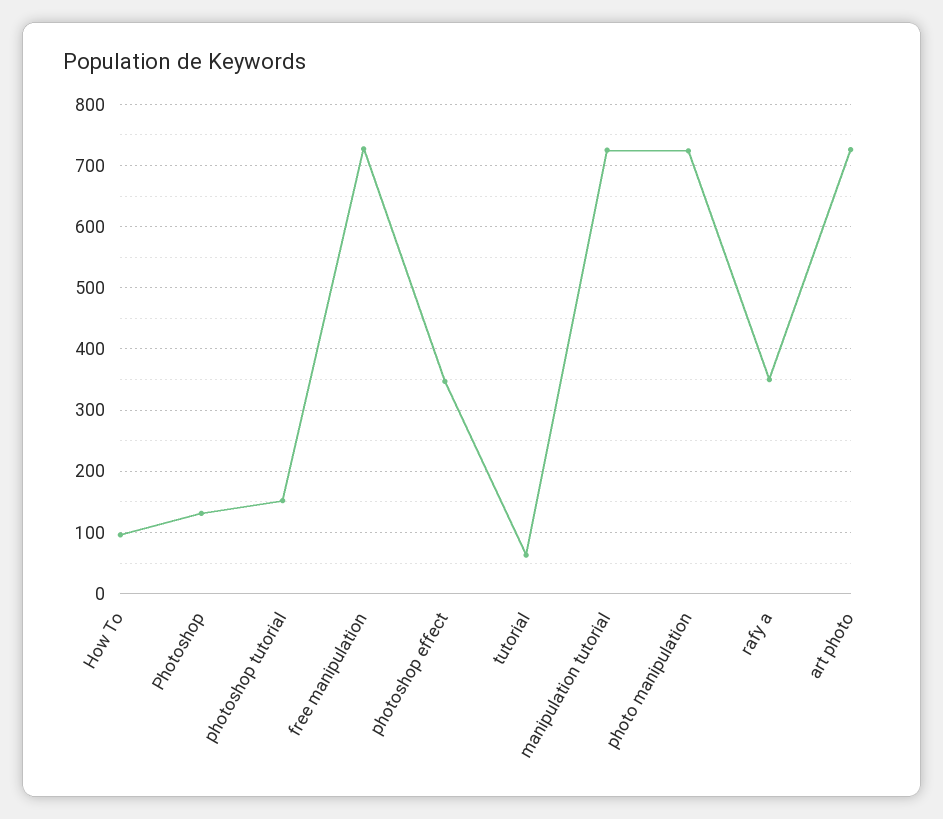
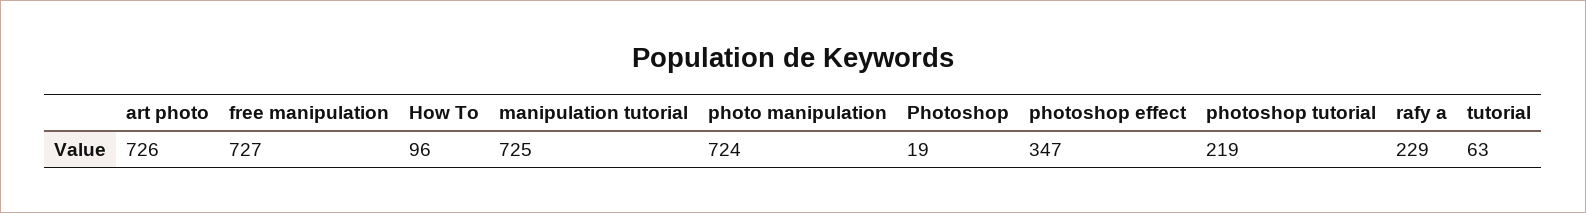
Photoshop: 130 -> 19
photoshop tutorial: 150 -> 219
rafy a: 350 -> 229

